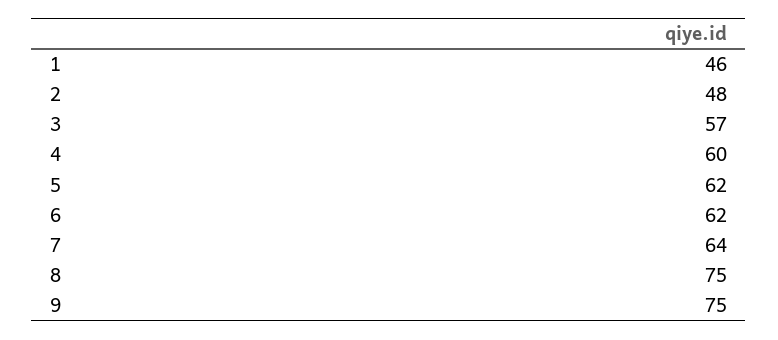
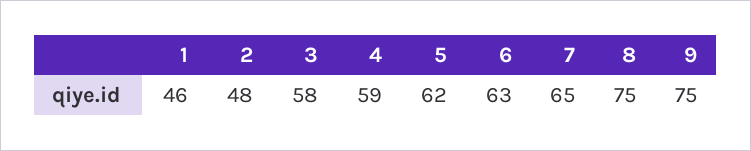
3: 57 -> 58
4: 60 -> 59
6: 62 -> 63
7: 64 -> 65

